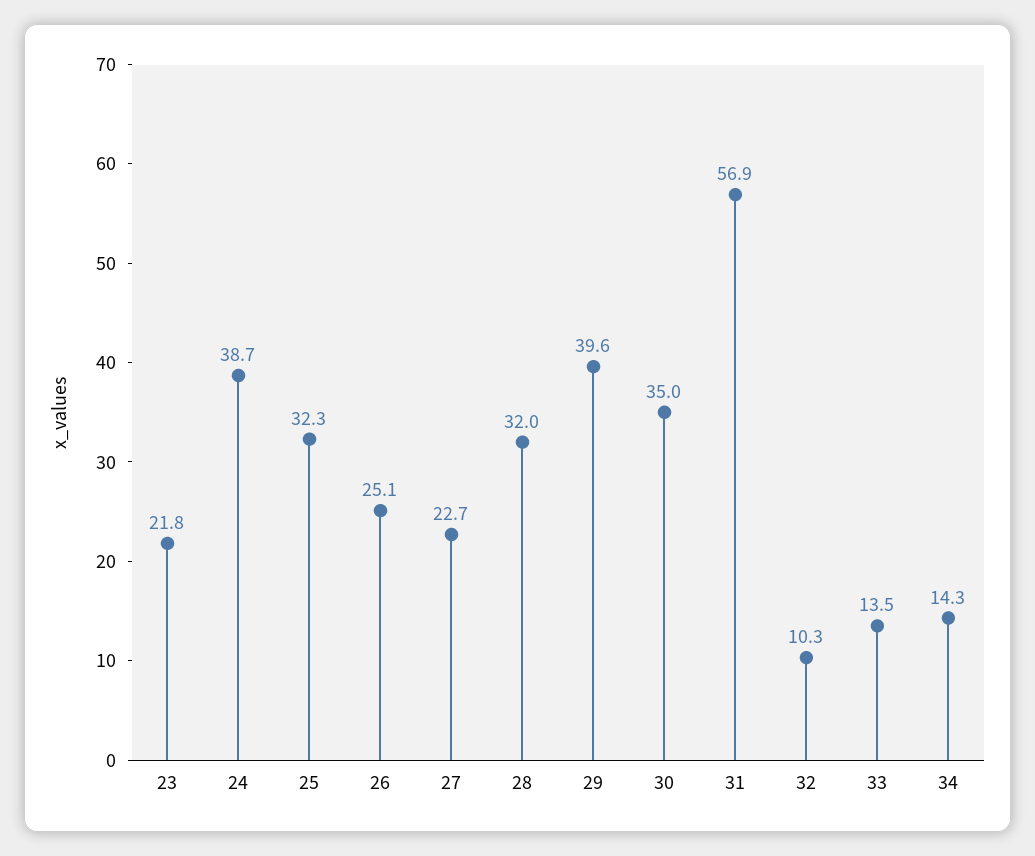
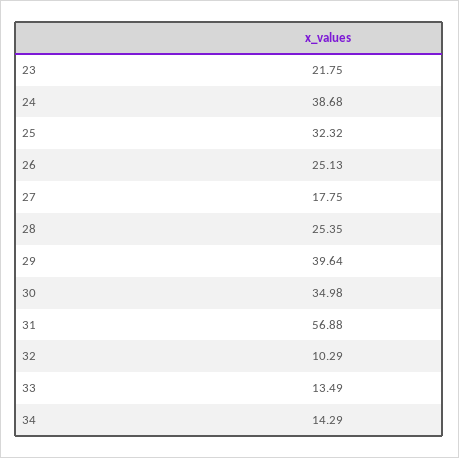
27: 22.7 -> 17.75
28: 32 -> 25.35

